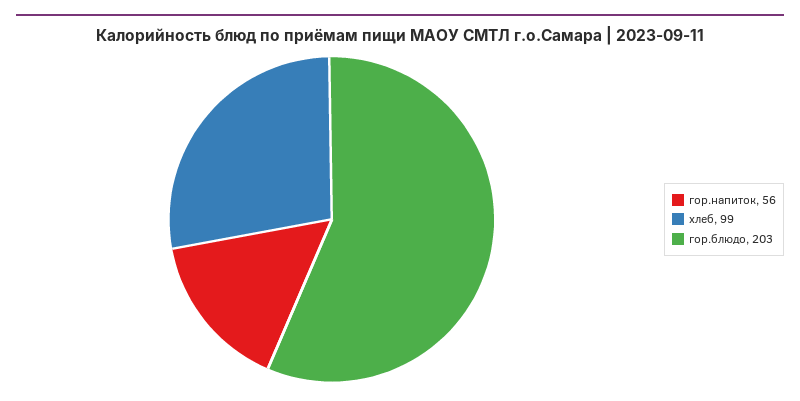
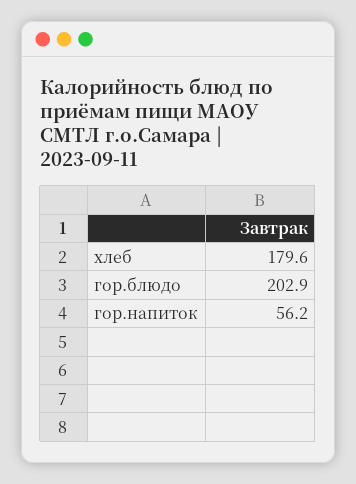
хлеб: 99 -> 179.6

